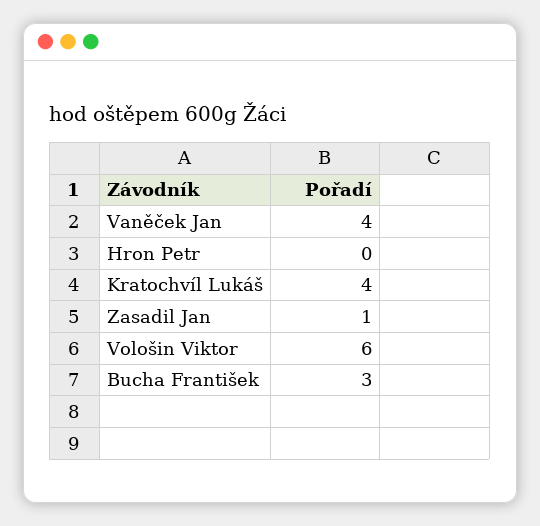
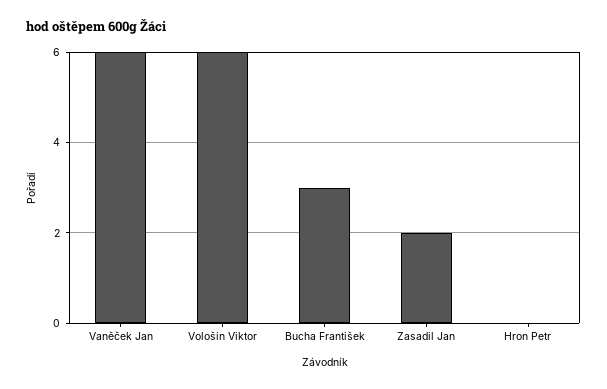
Vaněček Jan: 4 -> 6
Kratochvíl Lukáš: 4 -> none
Zasadil Jan: 1 -> 2

